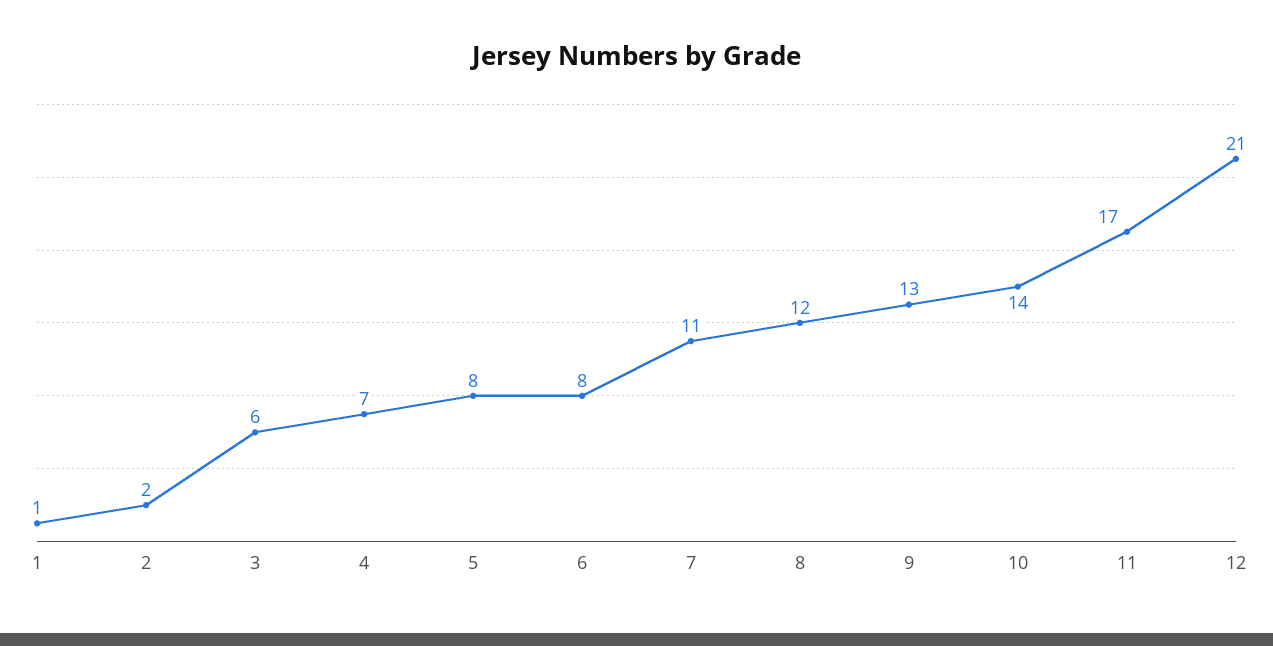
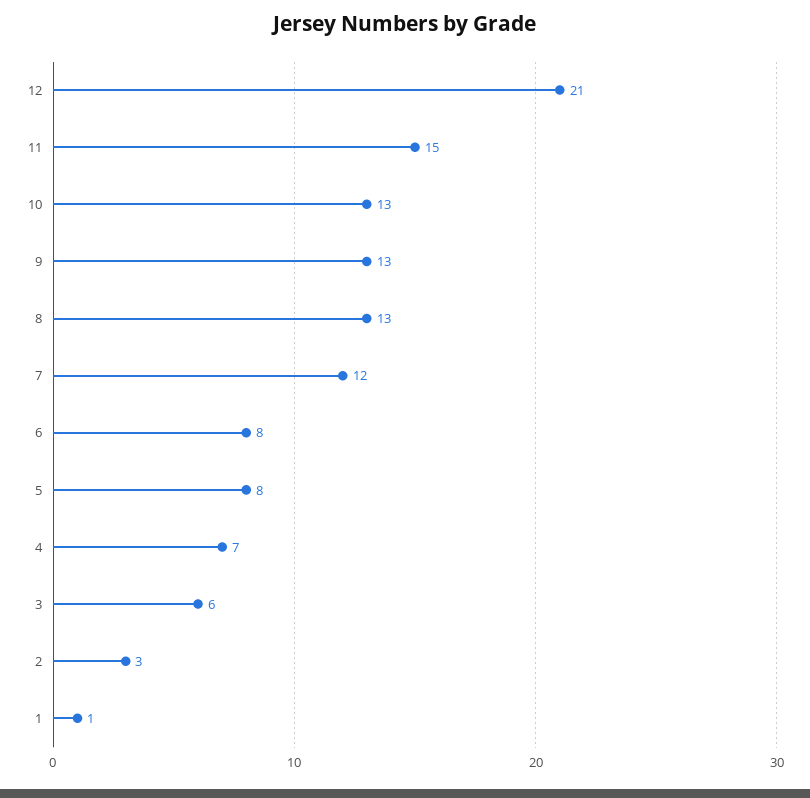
2: 2 -> 3
7: 11 -> 12
8: 12 -> 13
10: 14 -> 13
11: 17 -> 15

